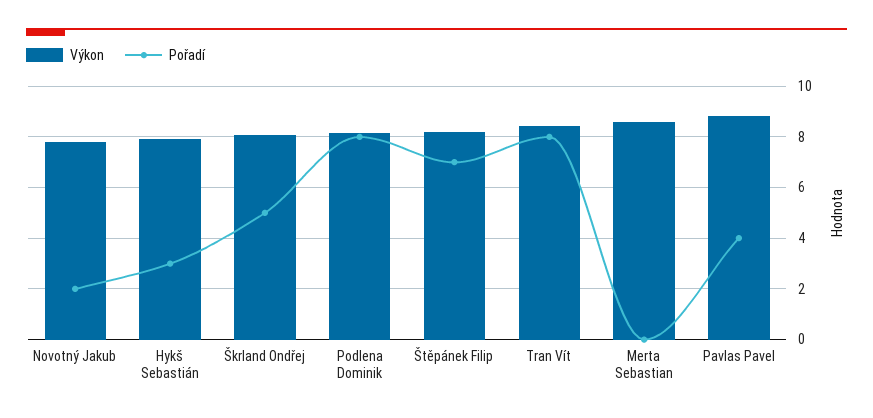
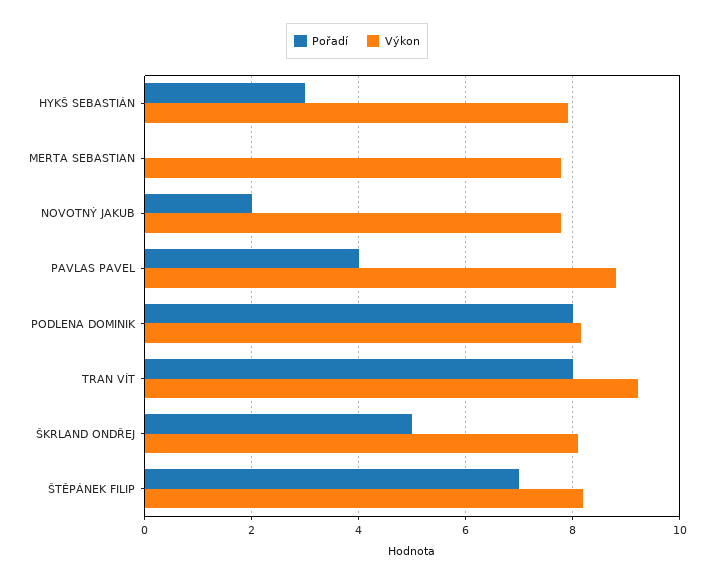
Výkon, Tran Vít: 8.5 -> 9.2
Výkon, Merta Sebastian: 8.5 -> 7.8

